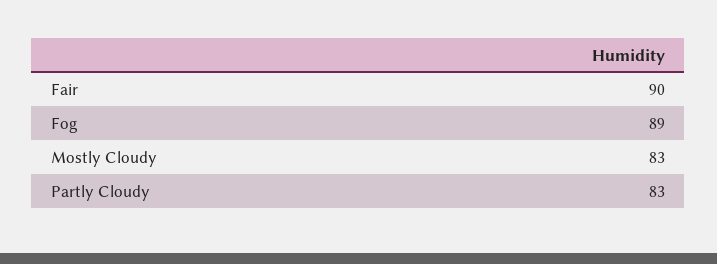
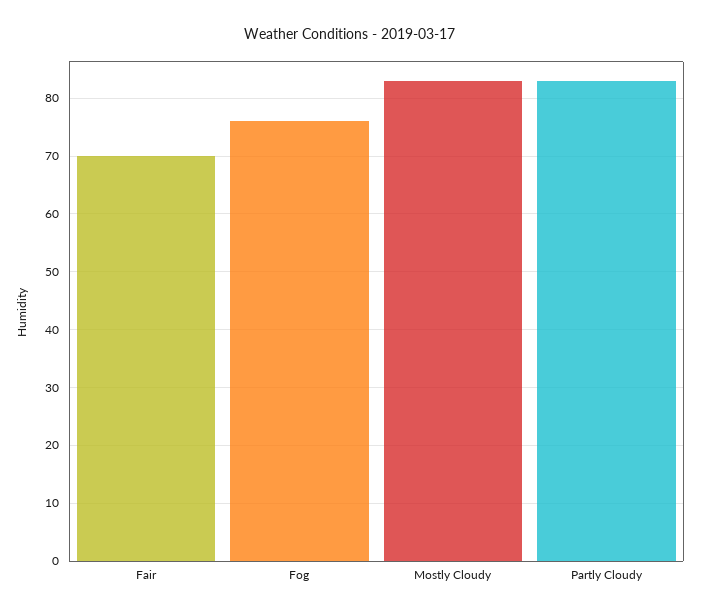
Fair: 90 -> 70
Fog: 89 -> 75

